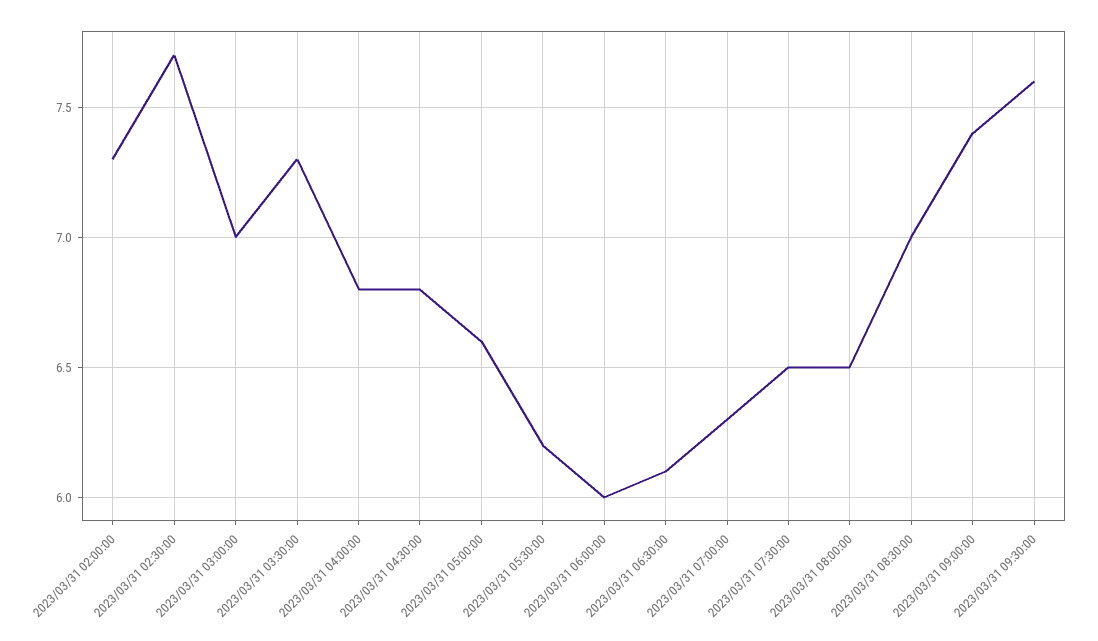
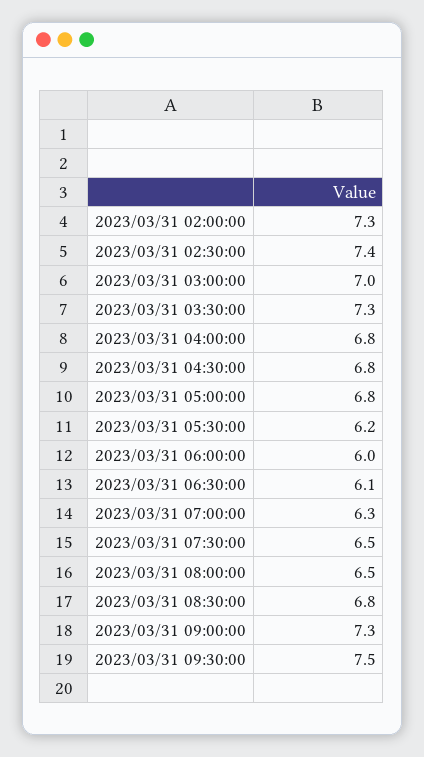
2023/03/31 02:30:00: 7.7 -> 7.4
2023/03/31 05:00:00: 6.6 -> 6.8
2023/03/31 08:30:00: 7 -> 6.8
2023/03/31 09:00:00: 7.4 -> 7.3
2023/03/31 09:30:00: 7.6 -> 7.5

